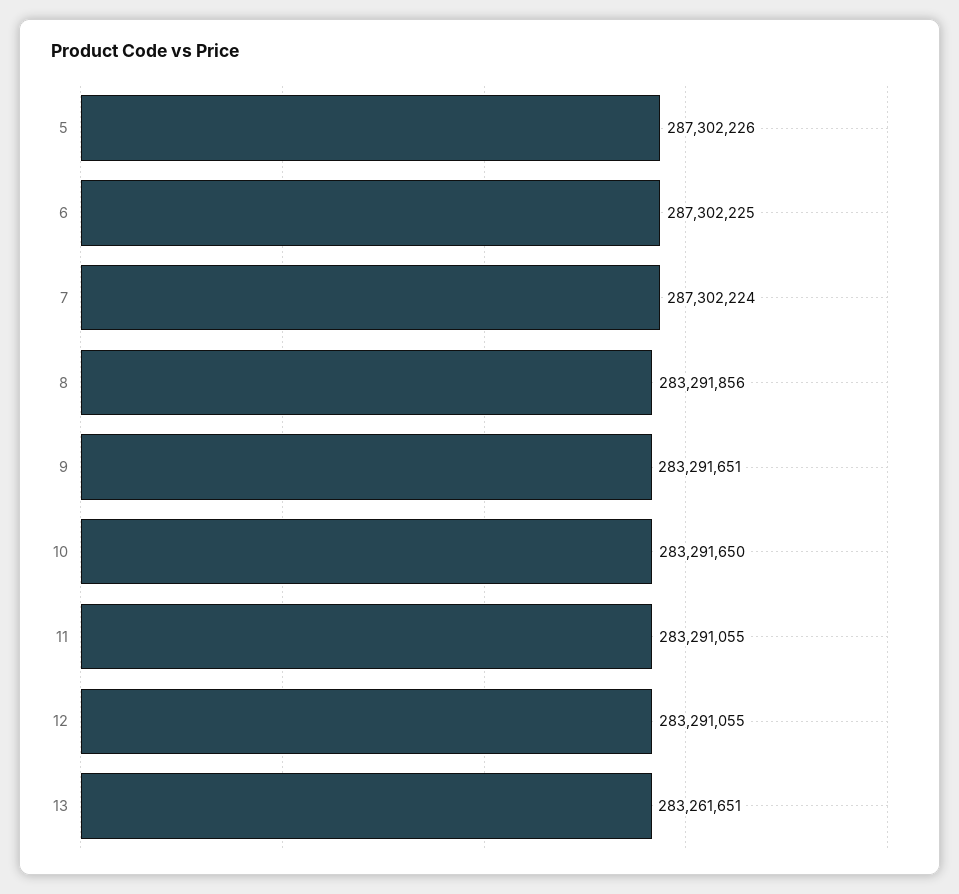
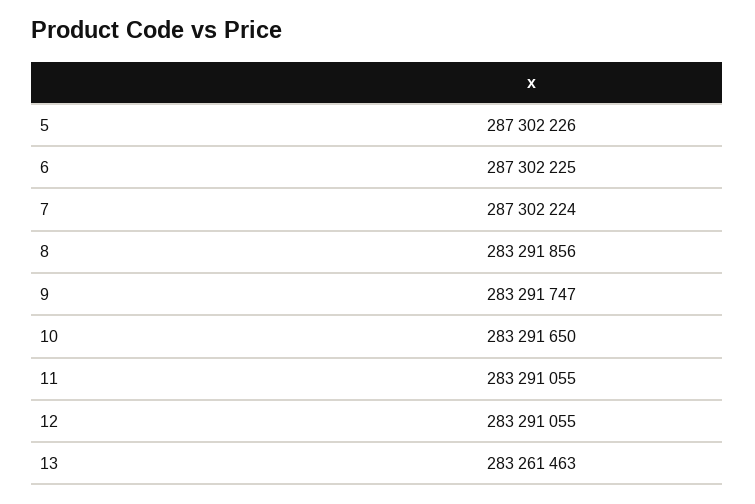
9: 283291651 -> 283291747
13: 283261651 -> 283261463

